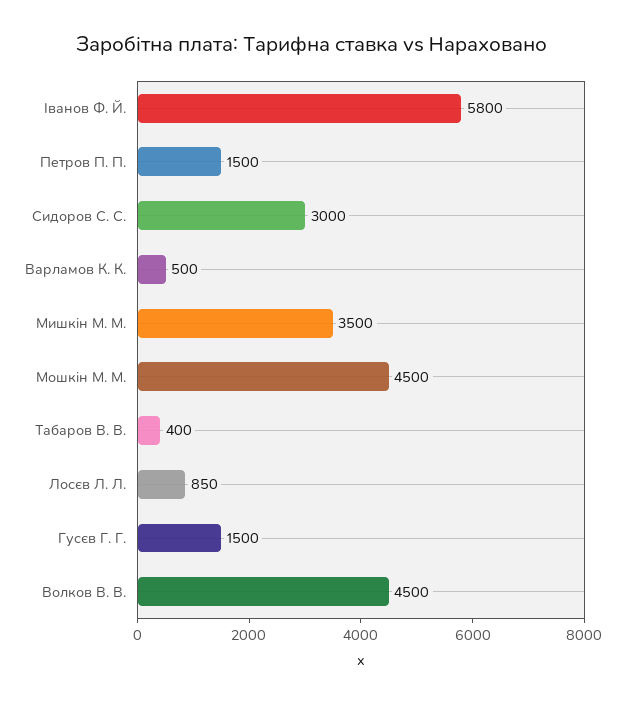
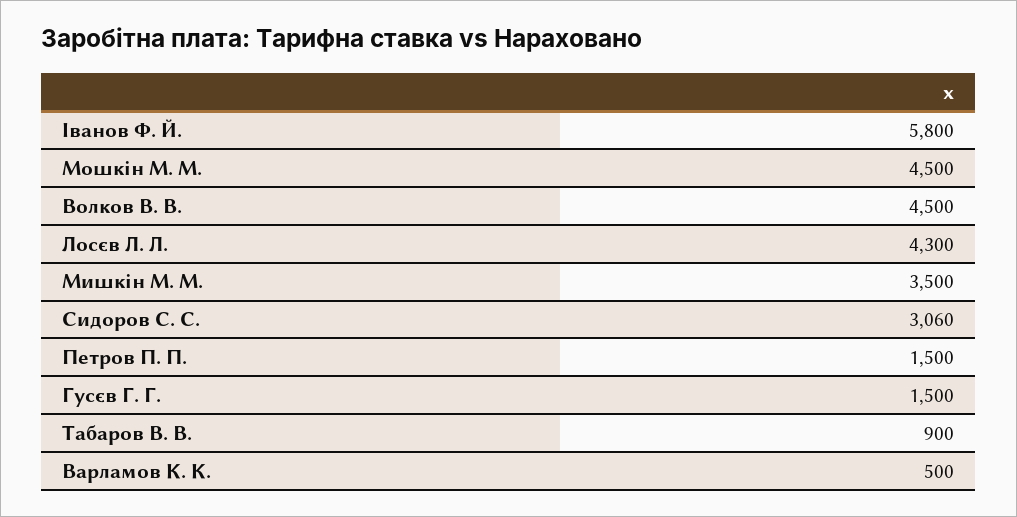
Сидоров С. С.: 3000 -> 3060
Табаров В. В.: 400 -> 900
Лосєв Л. Л.: 850 -> 4300

